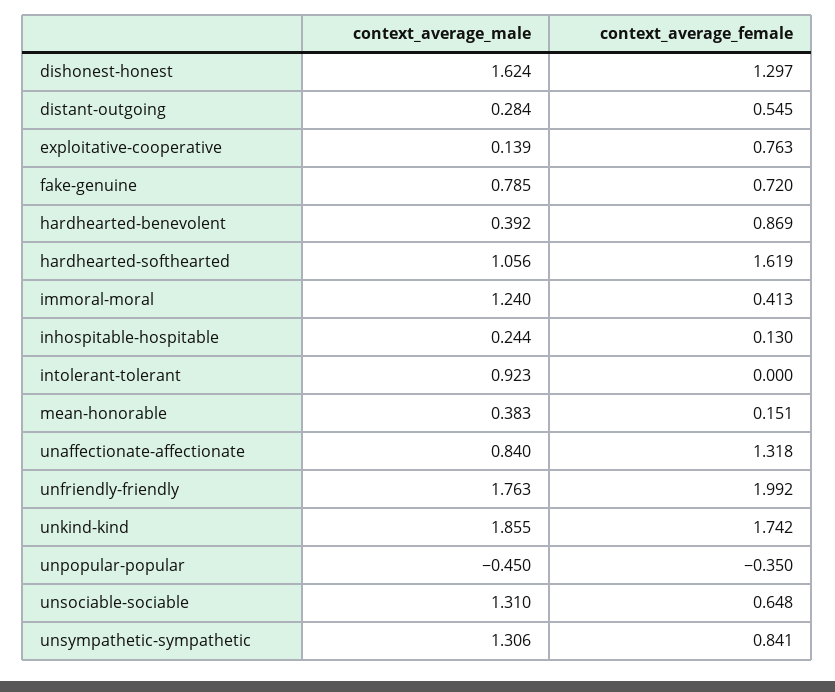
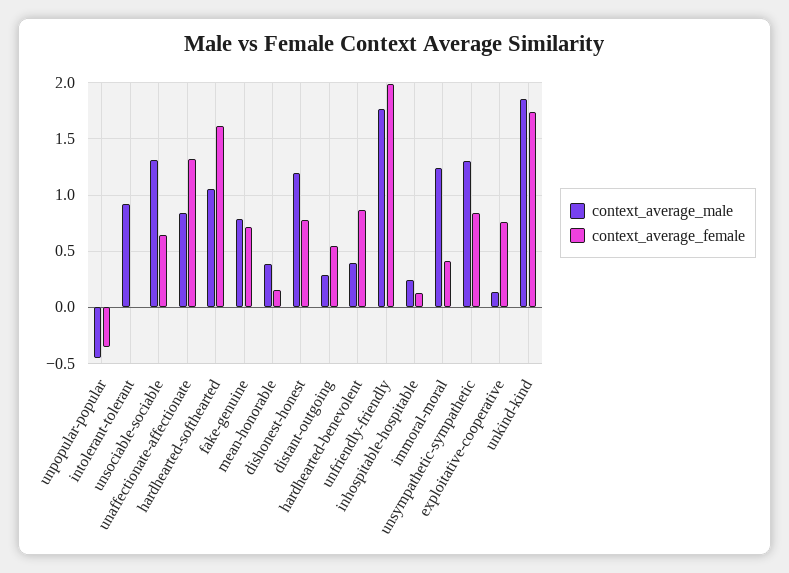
context_average_male, dishonest-honest: 1.624 -> 1.2
context_average_female, dishonest-honest: 1.297 -> 0.8

